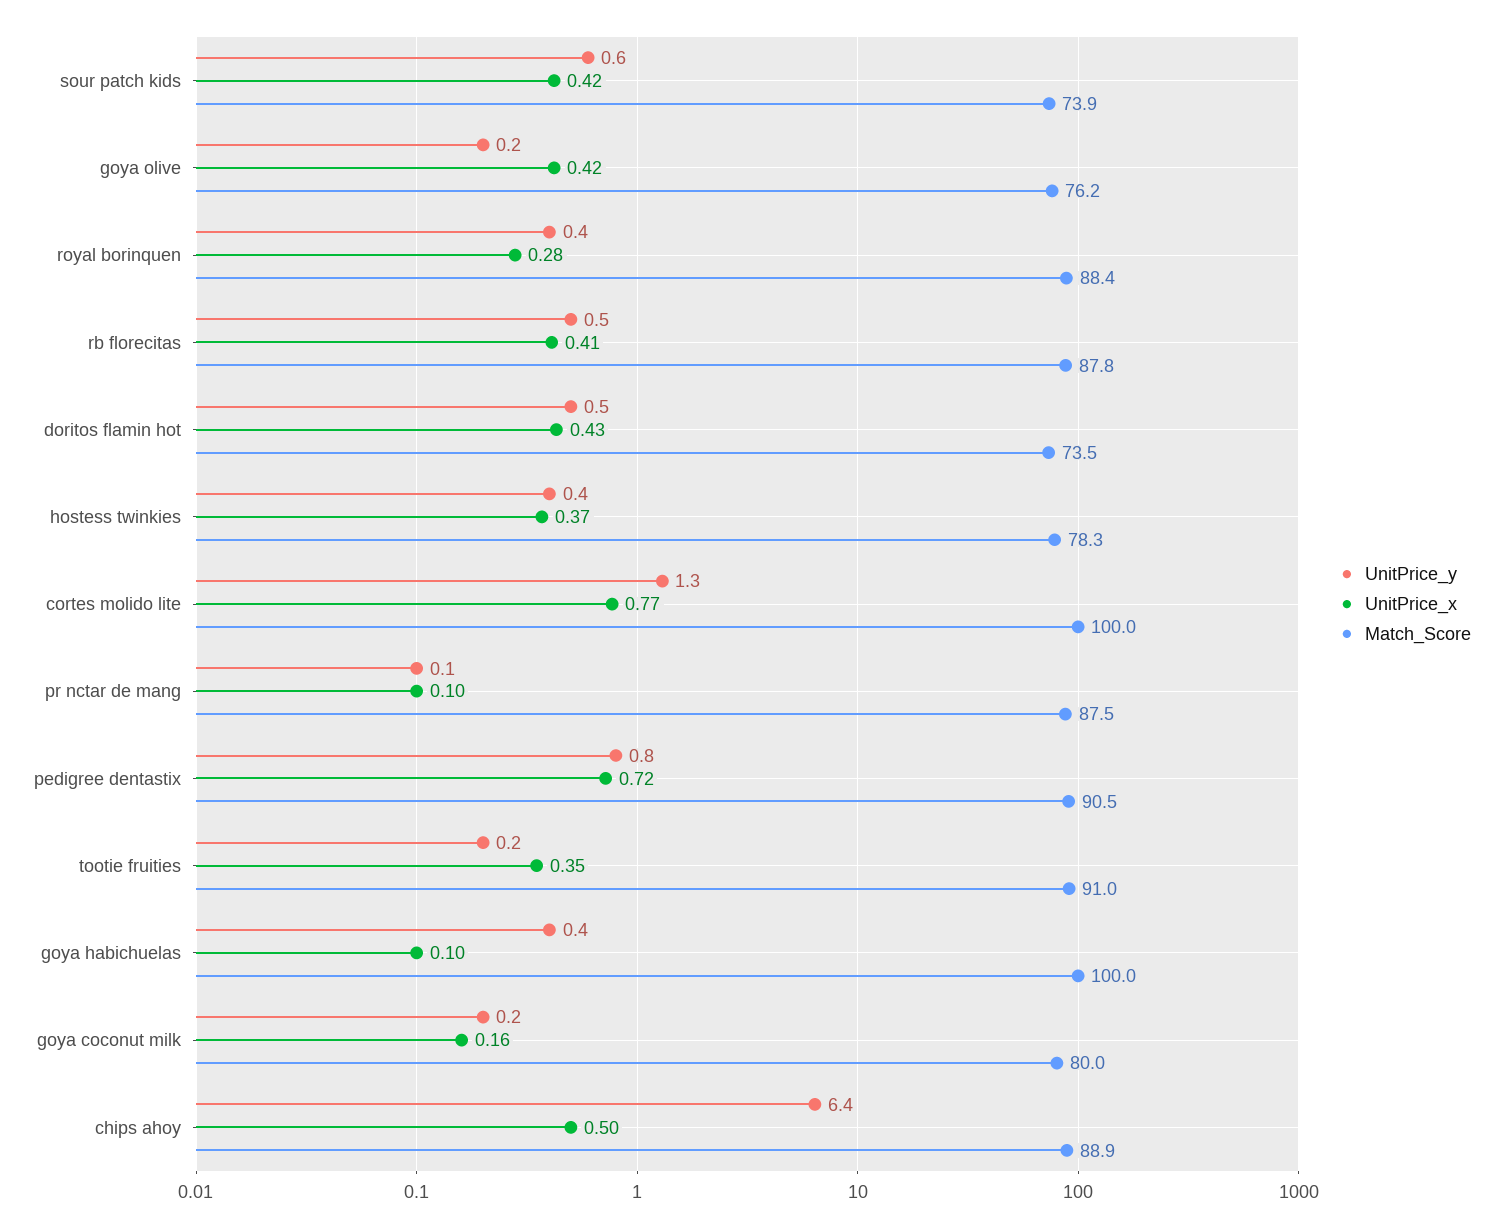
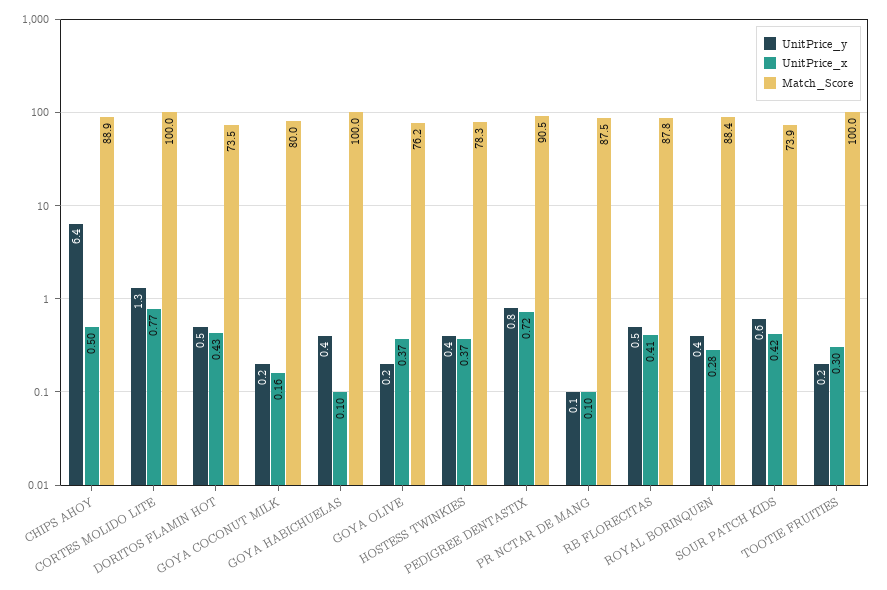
UnitPrice_x, goya olive: 0.42 -> 0.37
UnitPrice_x, tootie fruities: 0.35 -> 0.3
Match_Score, tootie fruities: 91 -> 100

